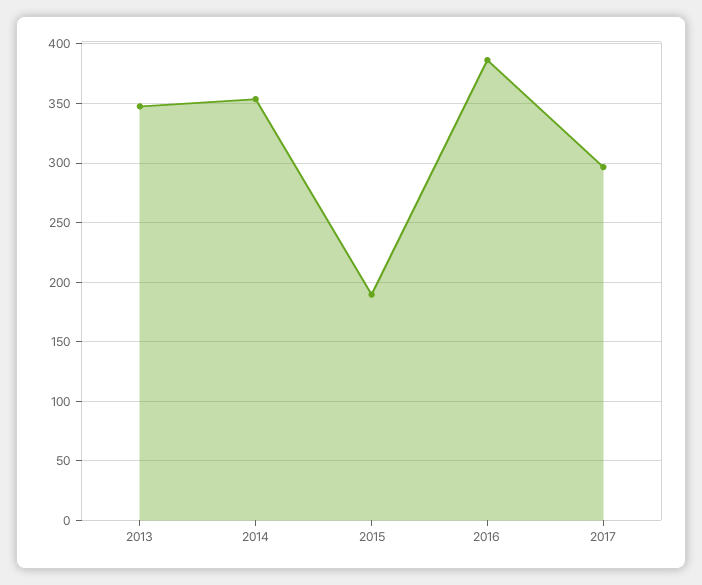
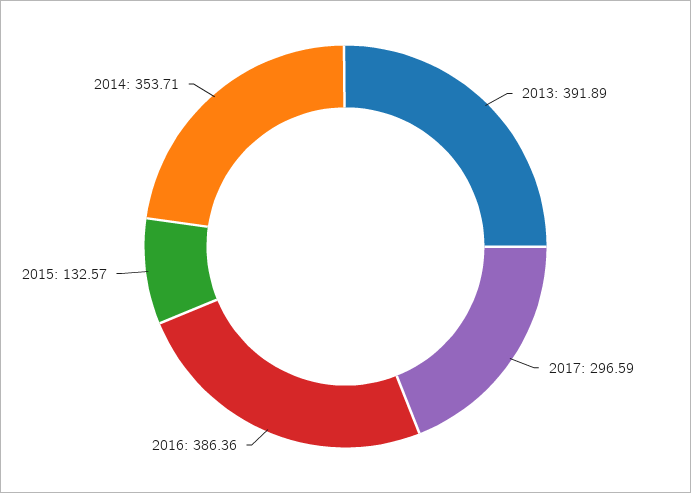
2013: 350 -> 391.89
2015: 190 -> 132.57

